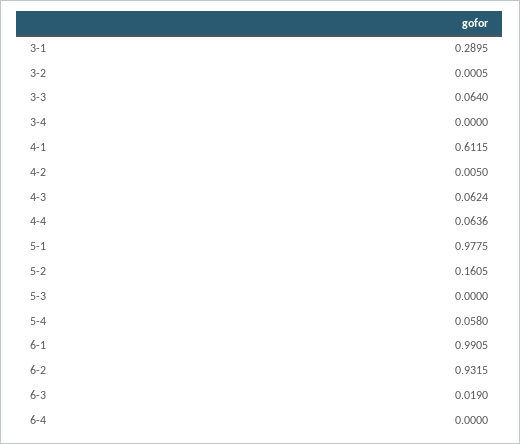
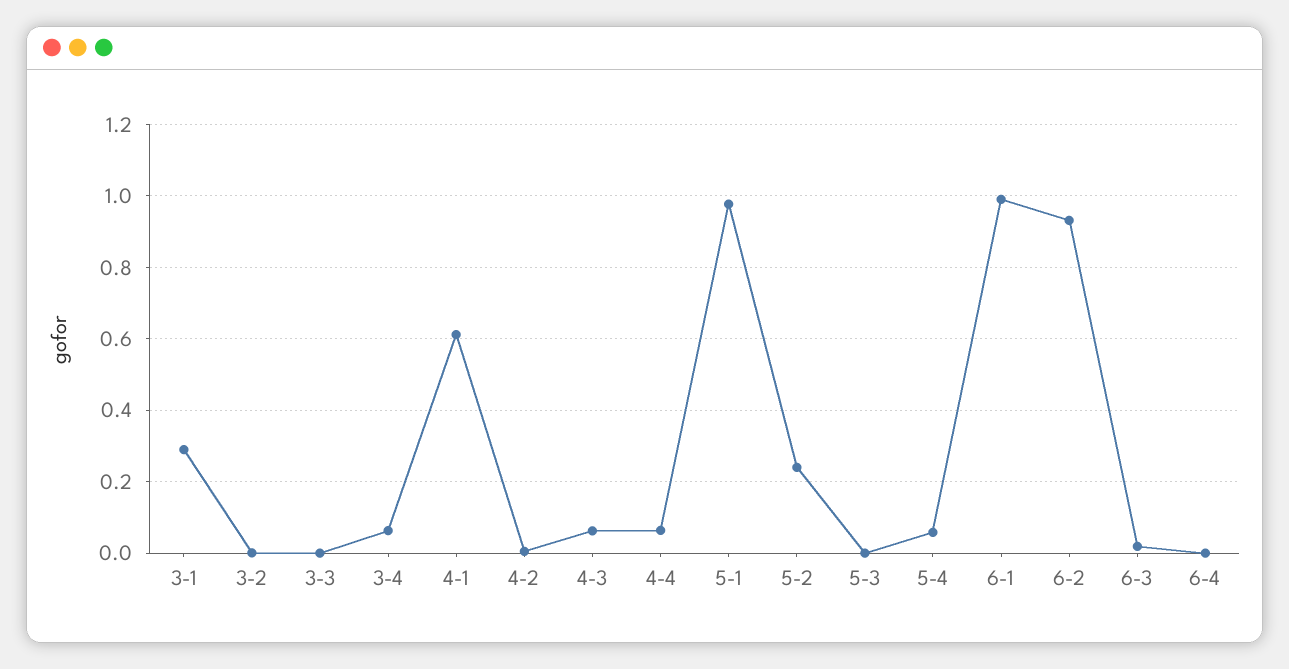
3-3: 0.064 -> 0
3-4: 0 -> 0.06
5-2: 0.1605 -> 0.24

